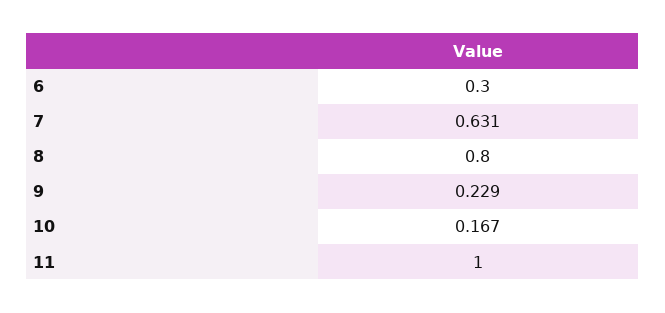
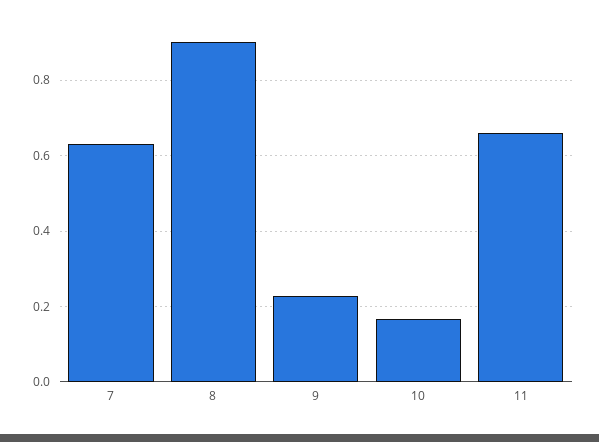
6: 0.3 -> none
8: 0.8 -> 0.9
11: 1 -> 0.66

